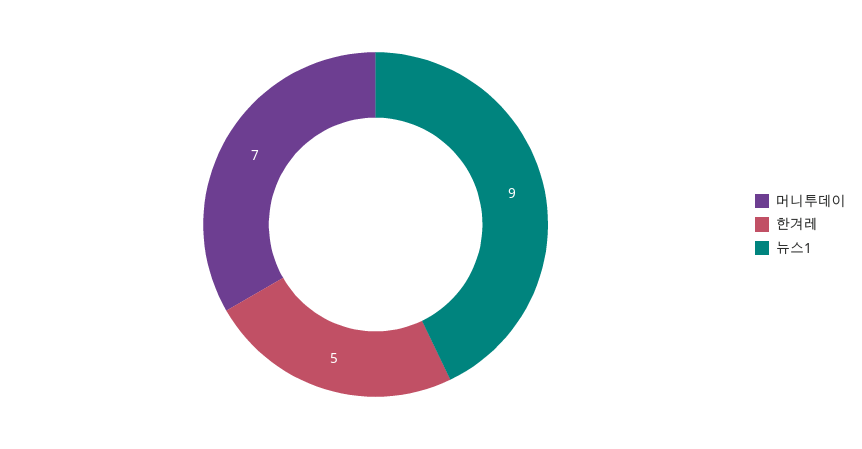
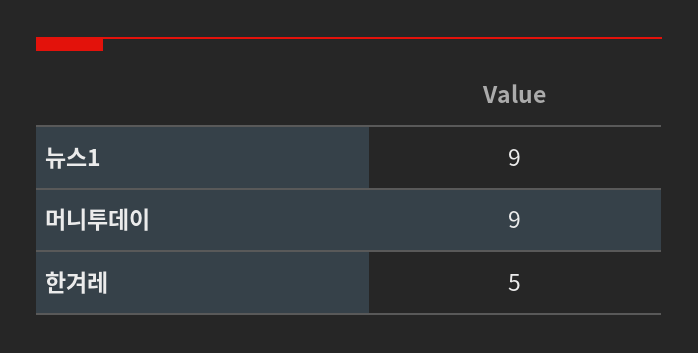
머니투데이: 7 -> 9

